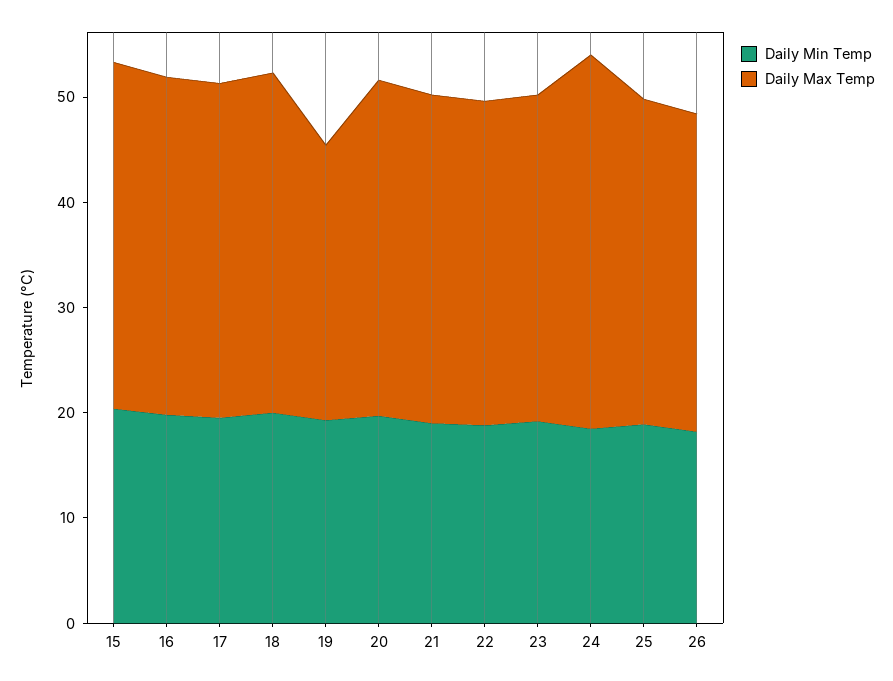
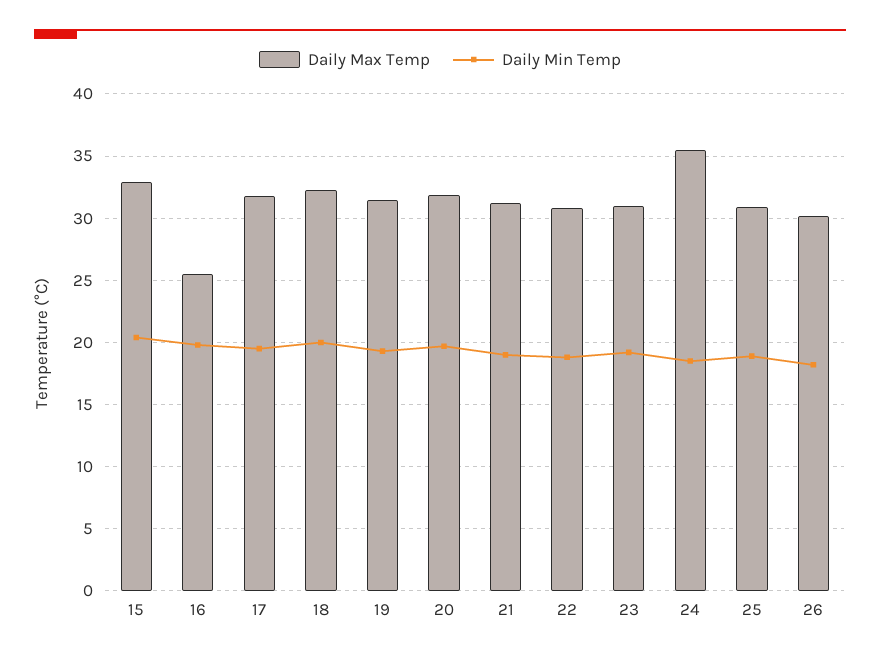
Daily Max Temp, 16: 32 -> 25.5
Daily Max Temp, 19: 26 -> 31.5

